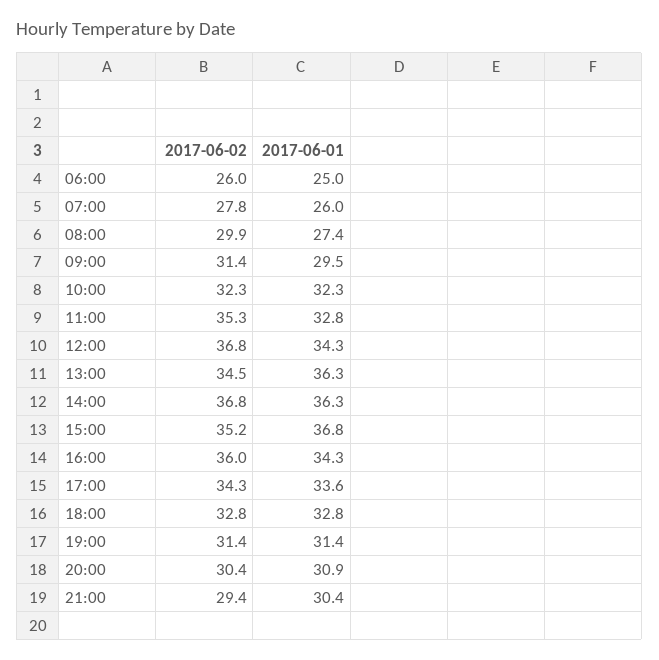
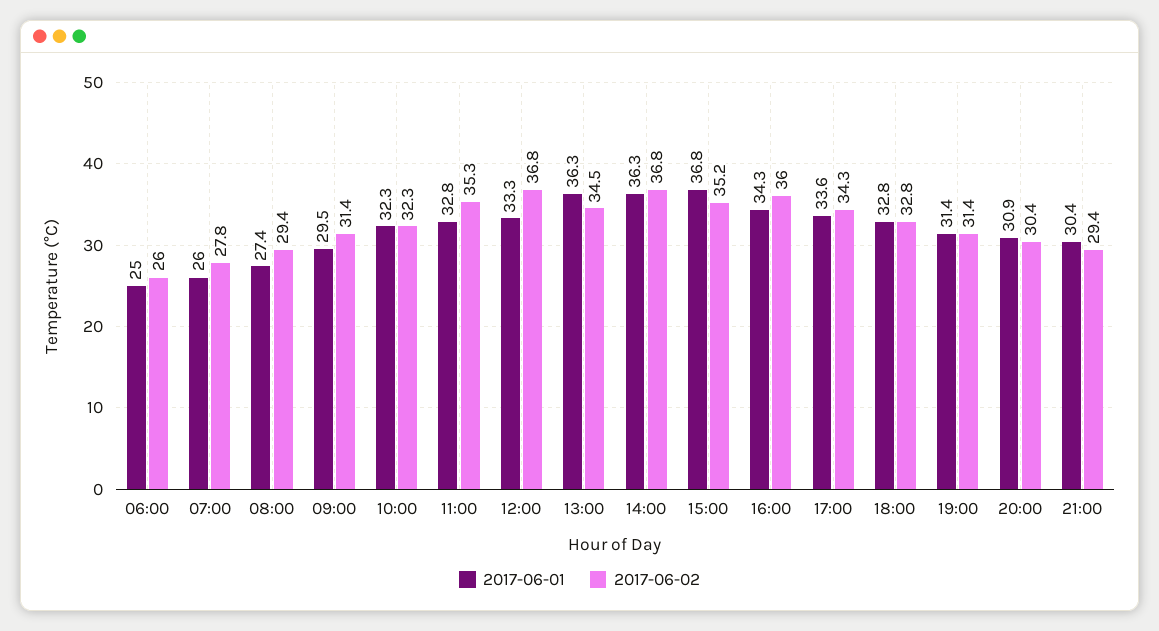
2017-06-02, 08:00: 29.9 -> 29.4
2017-06-01, 12:00: 34.3 -> 33.3

